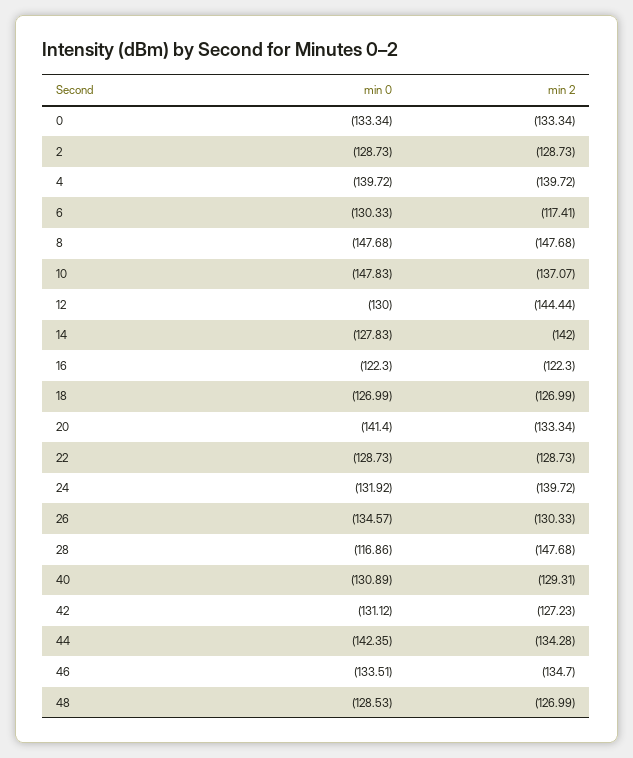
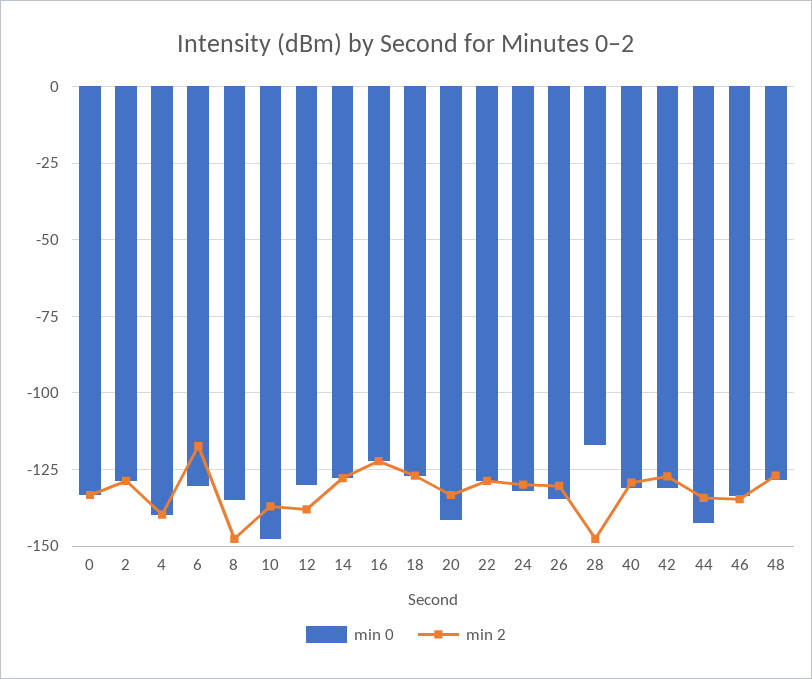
min 0, 8: -147.68 -> -135
min 2, 12: -144.44 -> -137.5
min 2, 14: -142 -> -127.5
min 2, 24: -139.72 -> -130

